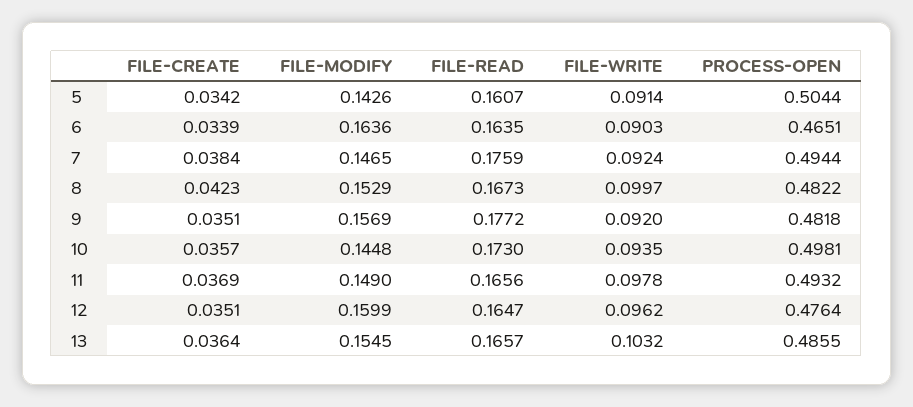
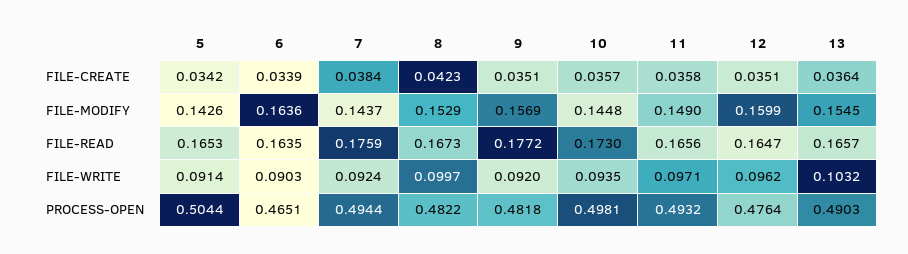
FILE-READ, 5: 0.1607 -> 0.1653
FILE-MODIFY, 7: 0.1465 -> 0.1437
FILE-CREATE, 11: 0.0369 -> 0.0358
FILE-WRITE, 11: 0.0978 -> 0.0971
PROCESS-OPEN, 13: 0.4855 -> 0.4903

